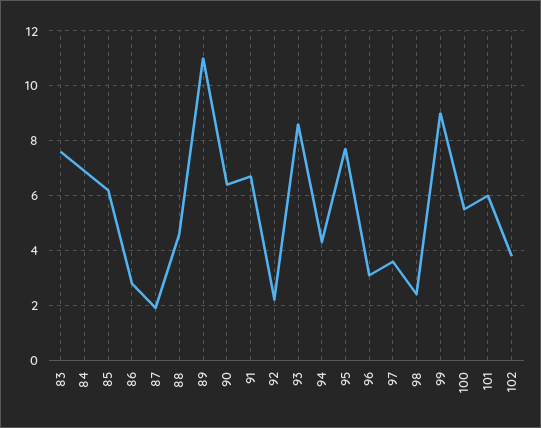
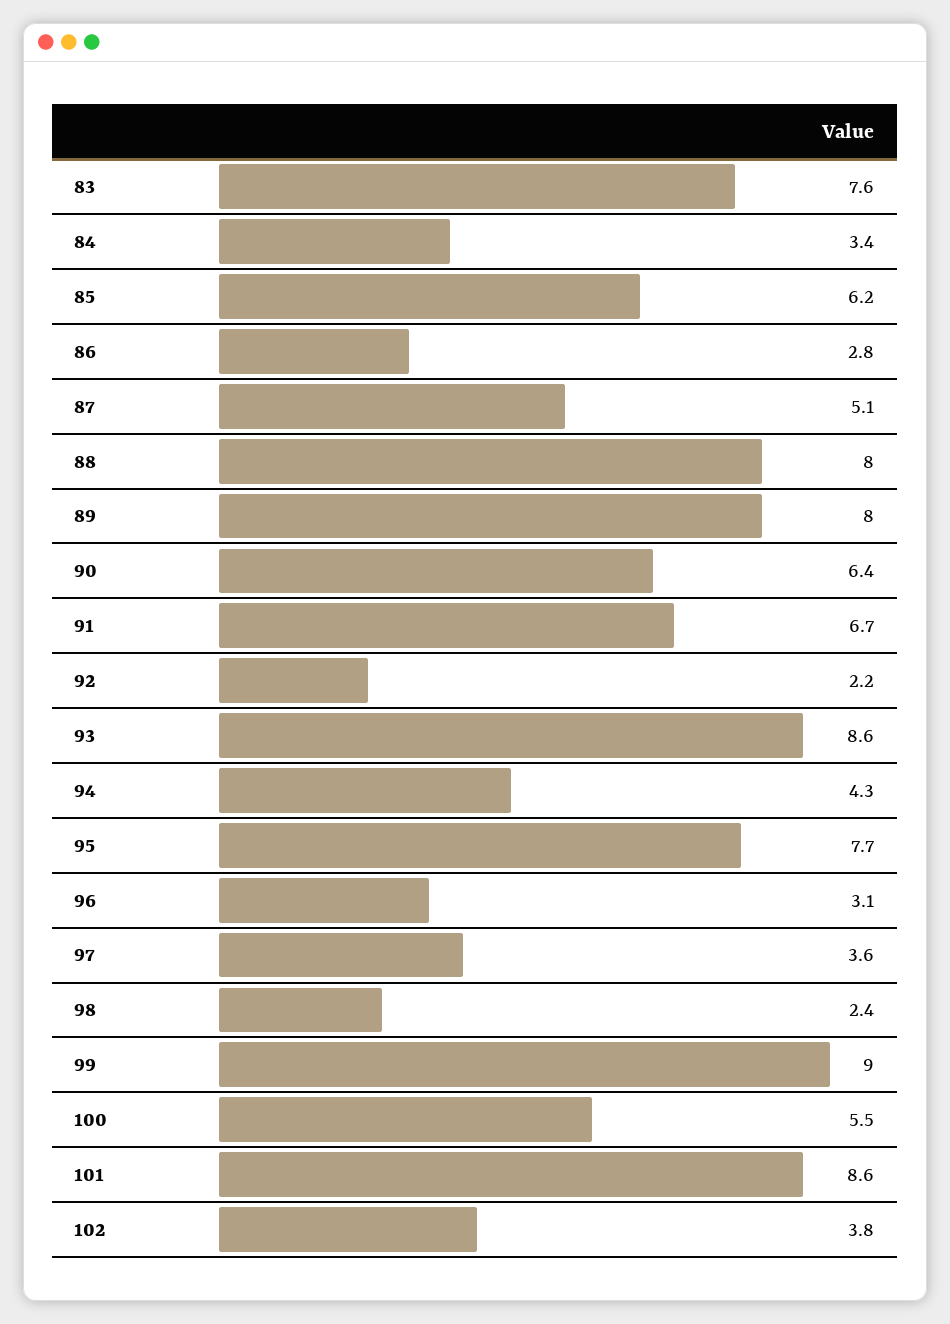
84: 7 -> 3.4
87: 2 -> 5.1
88: 4.5 -> 8
89: 11 -> 8
101: 6 -> 8.6

